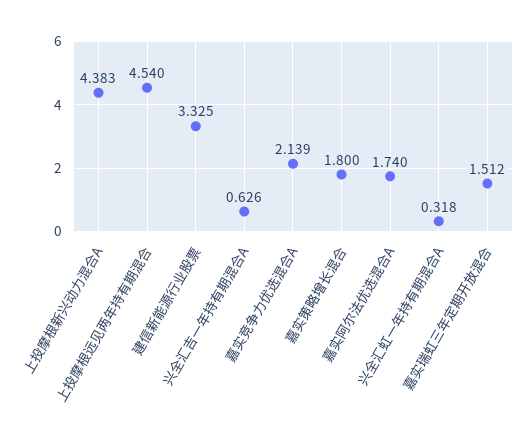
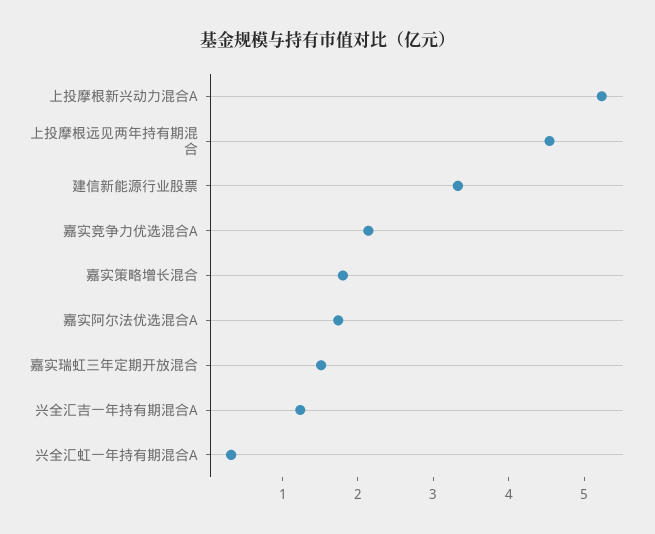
上投摩根新兴动力混合A: 4.383 -> 5.2
兴全汇吉一年持有期混合A: 0.626 -> 1.2

